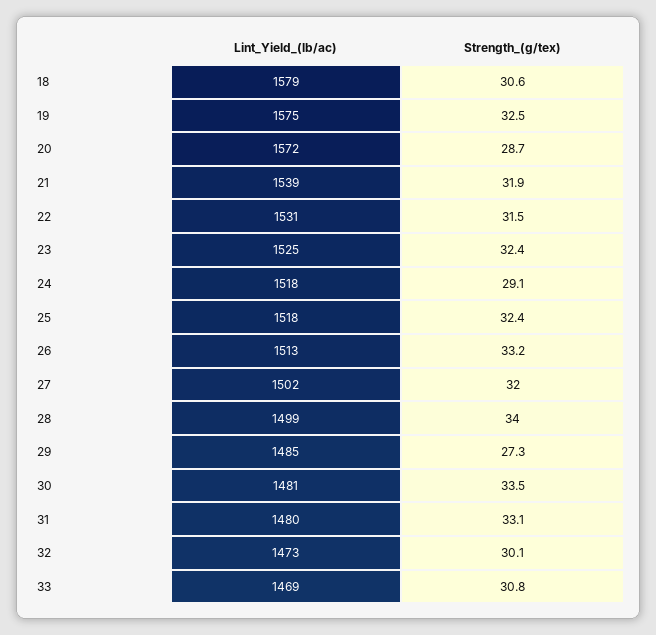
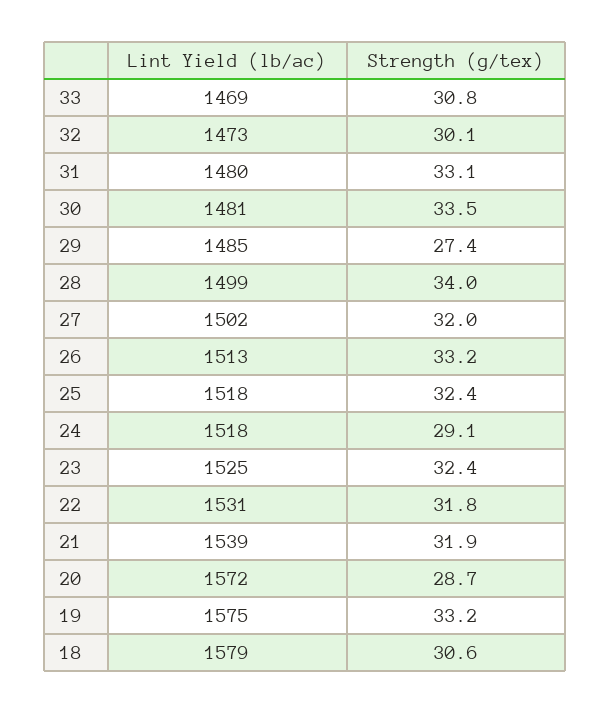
Strength_(g/tex), 19: 32.5 -> 33.2
Strength_(g/tex), 22: 31.5 -> 31.8
Strength_(g/tex), 29: 27.3 -> 27.4

